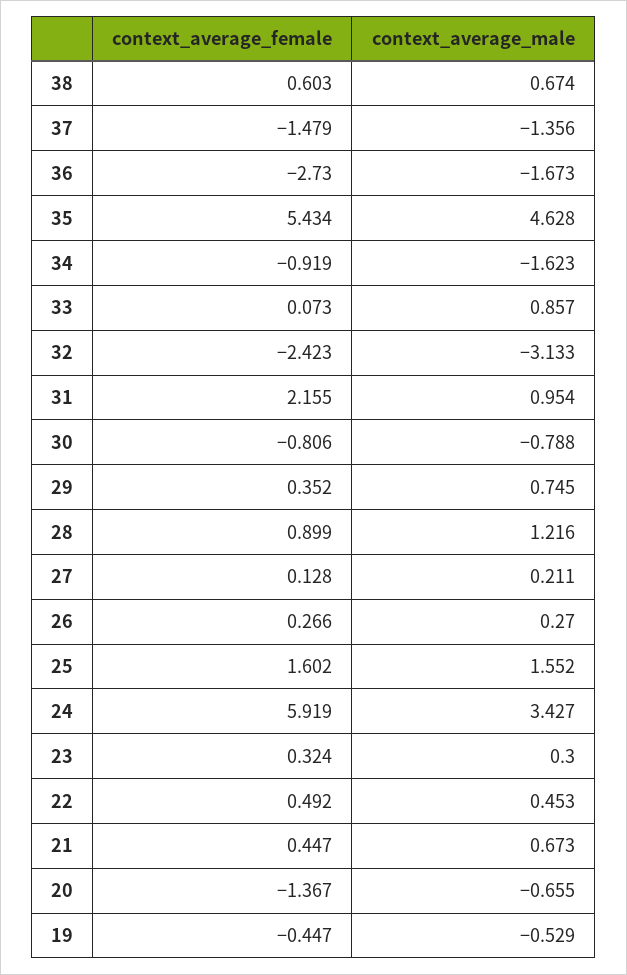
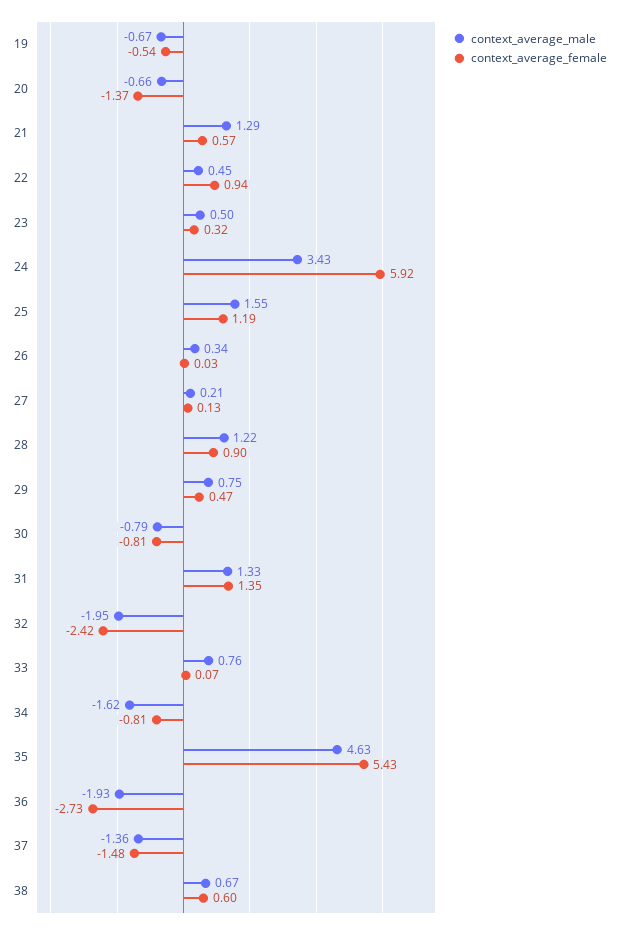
context_average_male, 36: -1.673 -> -1.93
context_average_female, 34: -0.919 -> -0.81
context_average_male, 33: 0.857 -> 0.76
context_average_male, 32: -3.133 -> -1.95
context_average_female, 31: 2.155 -> 1.35
context_average_male, 31: 0.954 -> 1.33
context_average_female, 29: 0.352 -> 0.47
context_average_female, 26: 0.266 -> 0.03
context_average_male, 26: 0.27 -> 0.34
context_average_female, 25: 1.602 -> 1.19
context_average_male, 23: 0.3 -> 0.5
context_average_female, 22: 0.492 -> 0.94
context_average_female, 21: 0.447 -> 0.57
context_average_male, 21: 0.673 -> 1.29
context_average_female, 19: -0.447 -> -0.54
context_average_male, 19: -0.529 -> -0.67

